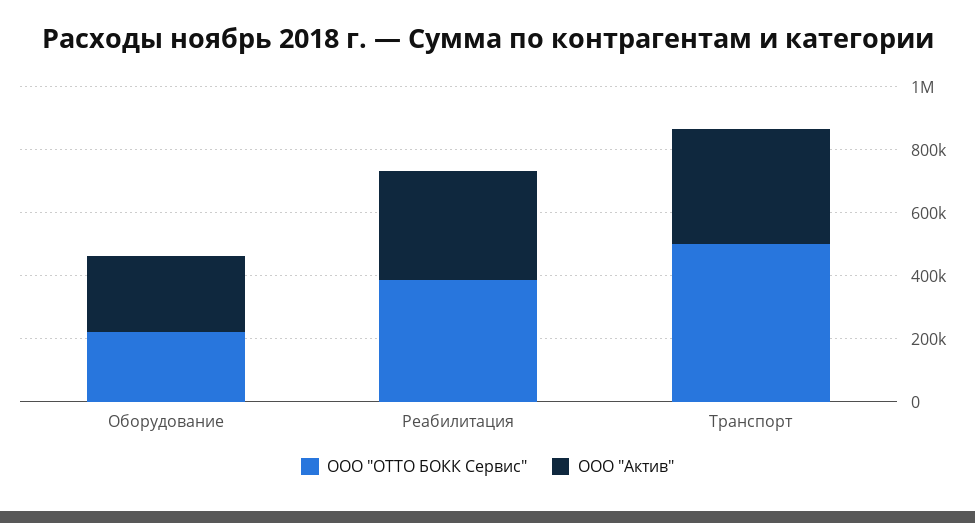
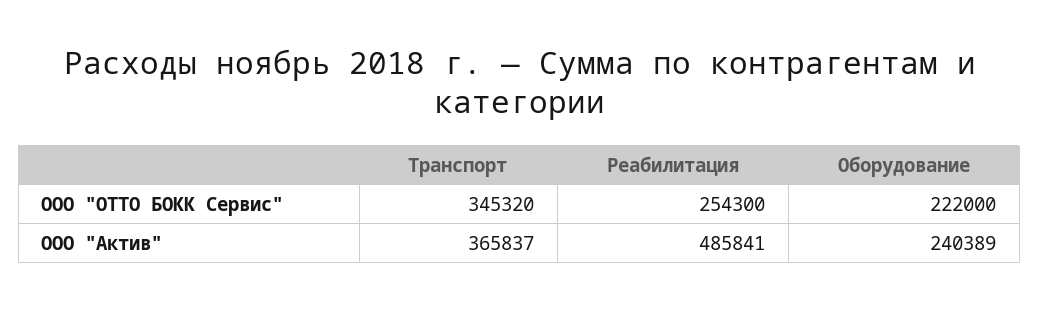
ООО "ОТТО БОКК Сервис", Реабилитация: 400000 -> 254300
ООО "Актив", Реабилитация: 350000 -> 485841
ООО "ОТТО БОКК Сервис", Транспорт: 500000 -> 345320

